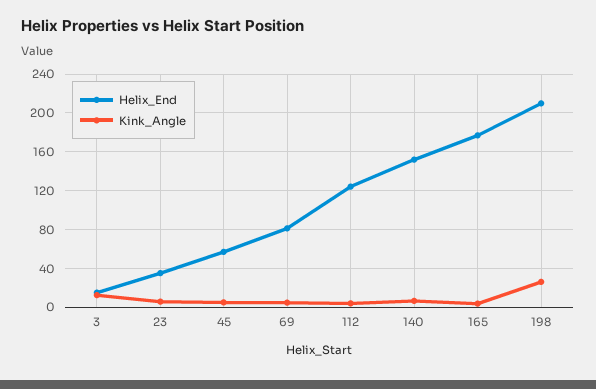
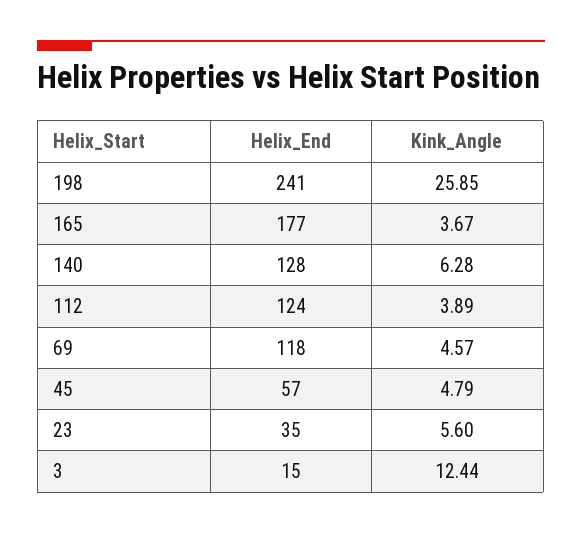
Helix_End, 69: 80 -> 118
Helix_End, 140: 150 -> 128
Helix_End, 198: 210 -> 241

